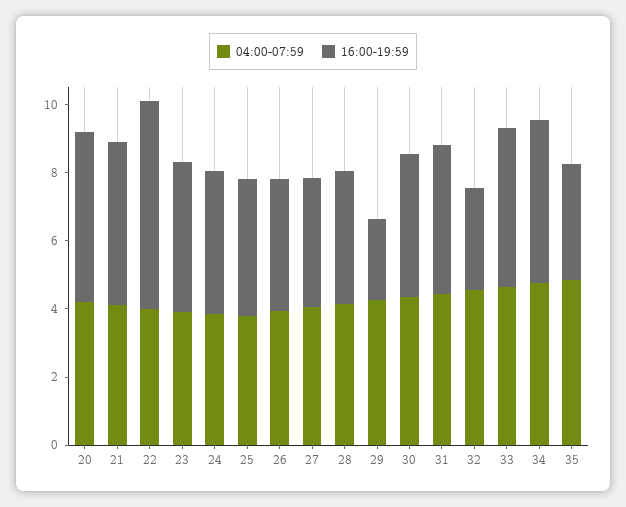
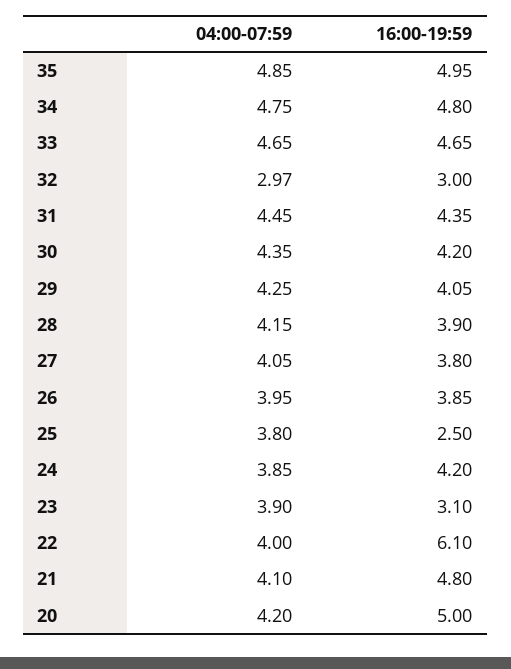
16:00-19:59, 23: 4.5 -> 3.1
16:00-19:59, 25: 4 -> 2.5
16:00-19:59, 29: 2.5 -> 4.05
04:00-07:59, 32: 4.5 -> 2.97
16:00-19:59, 35: 3.5 -> 4.95

